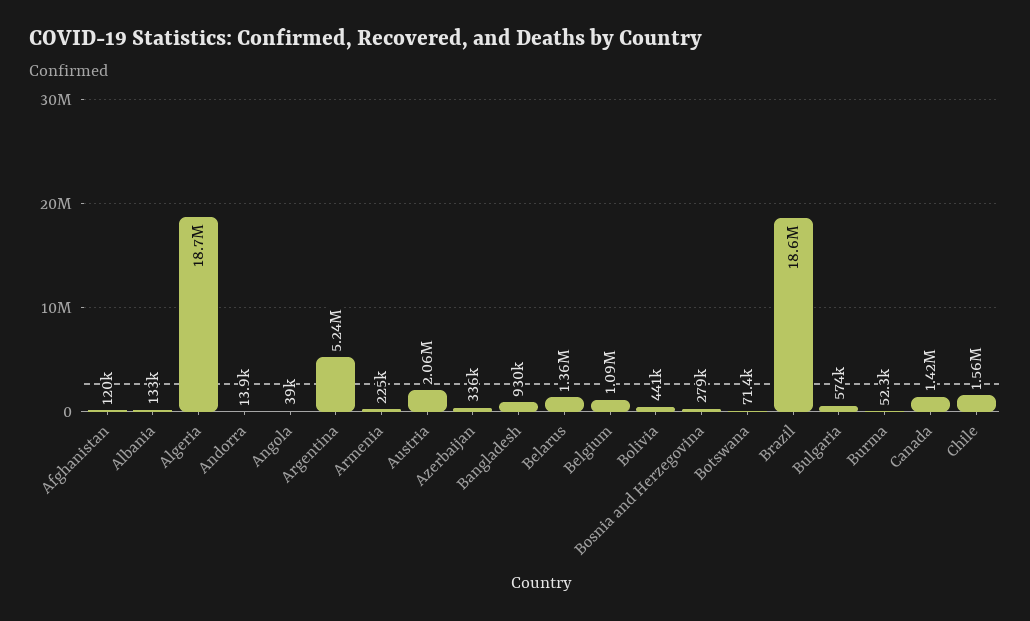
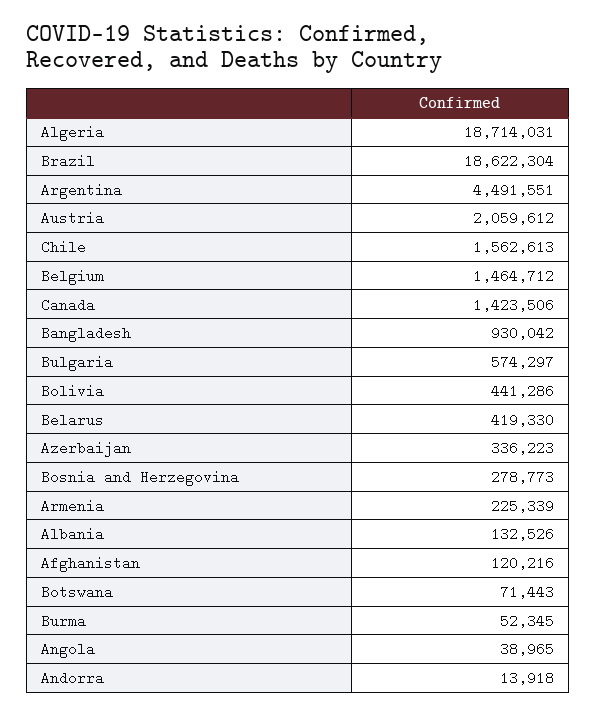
Argentina: 5240000 -> 4491551
Belarus: 1360000 -> 419330
Belgium: 1090000 -> 1464712

